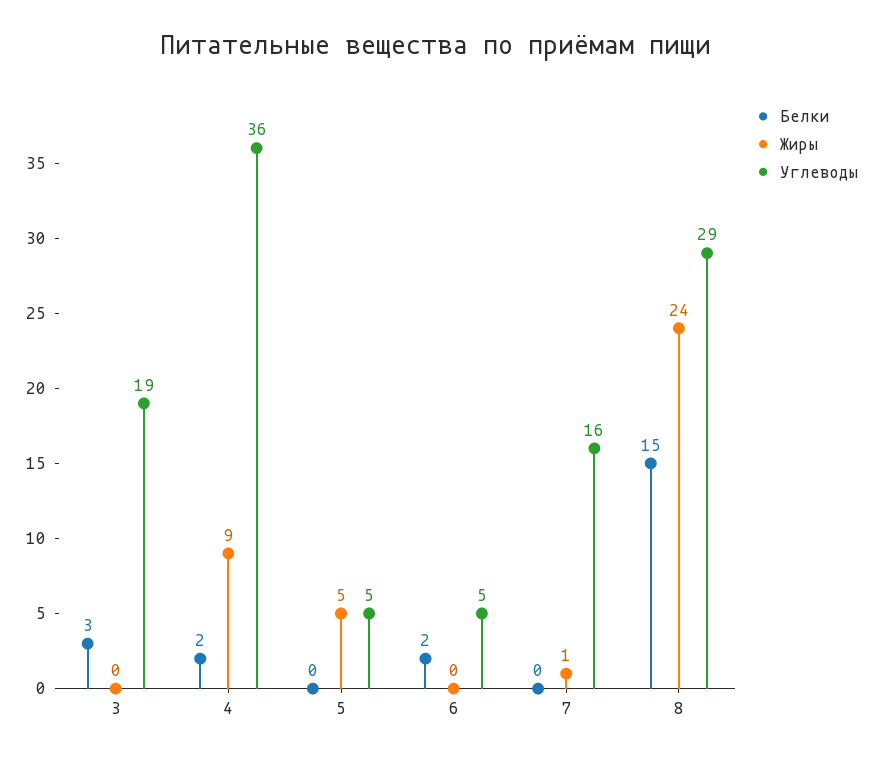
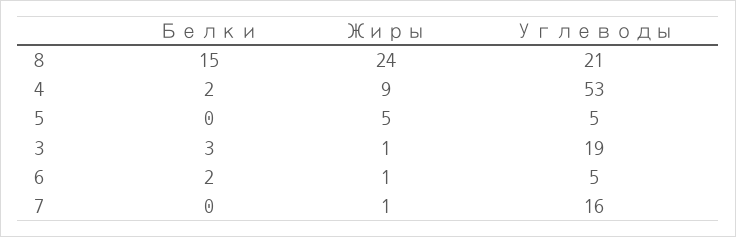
Жиры, 3: 0 -> 1
Углеводы, 4: 36 -> 53
Жиры, 6: 0 -> 1
Углеводы, 8: 29 -> 21

